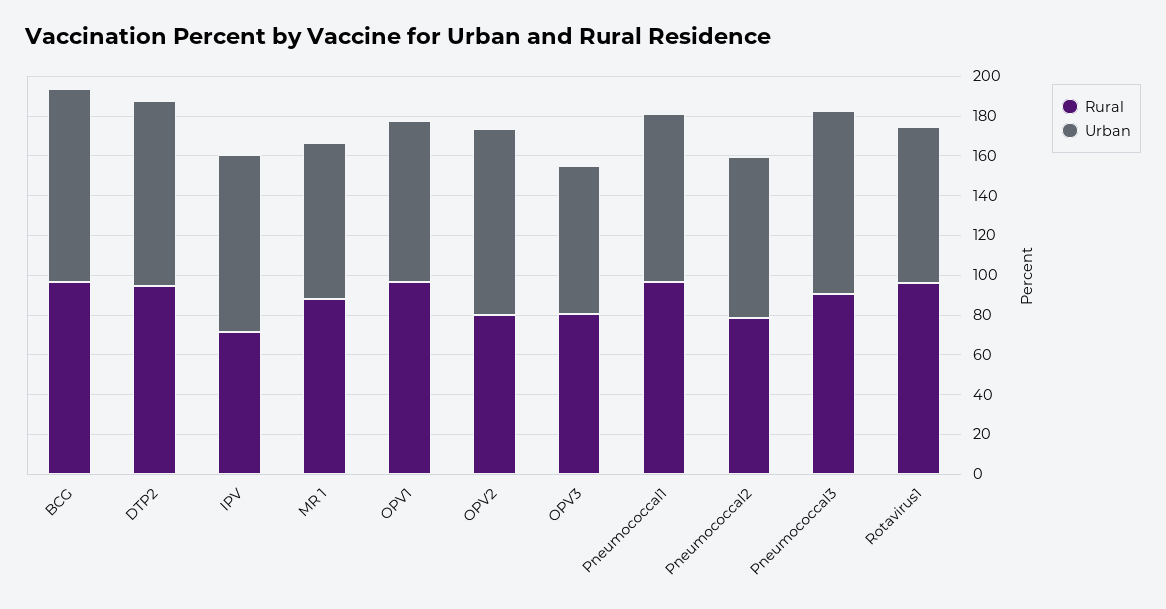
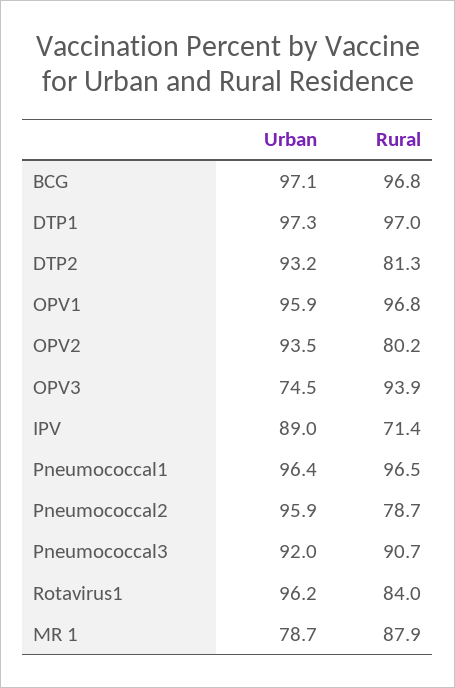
Rural, DTP2: 95 -> 81.3
Urban, OPV1: 80 -> 95.9
Rural, OPV3: 80 -> 93.9
Urban, Pneumococcal1: 85 -> 96.4
Urban, Pneumococcal2: 80 -> 95.9
Rural, Rotavirus1: 95 -> 84
Urban, Rotavirus1: 80 -> 96.2
Urban, DTP1: none -> 97.3
Rural, DTP1: none -> 97

